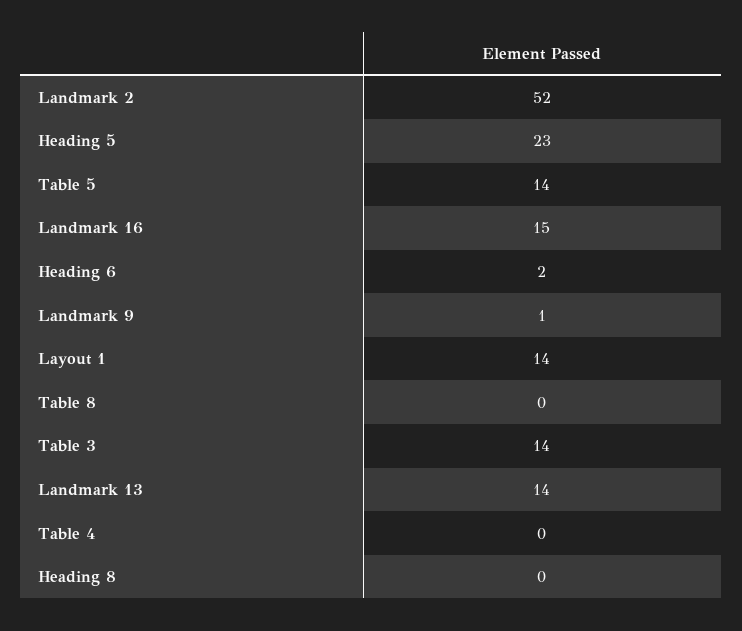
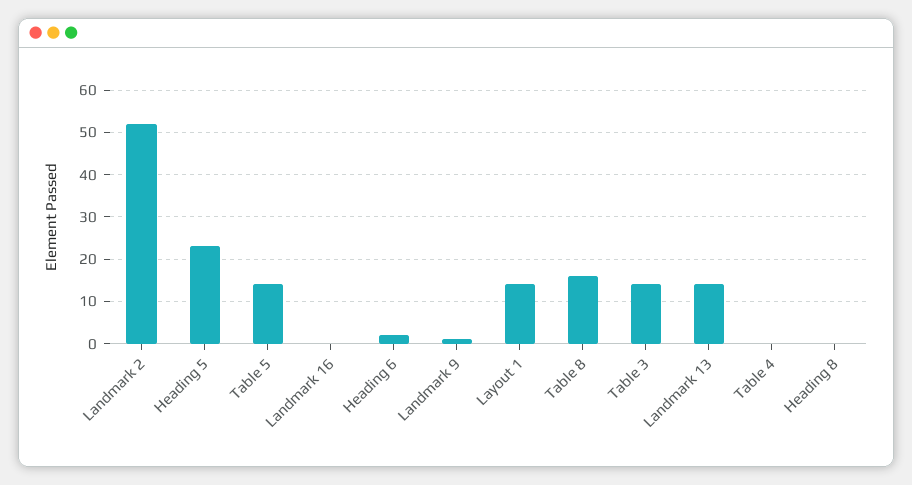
Landmark 16: 15 -> 0
Table 8: 0 -> 15

